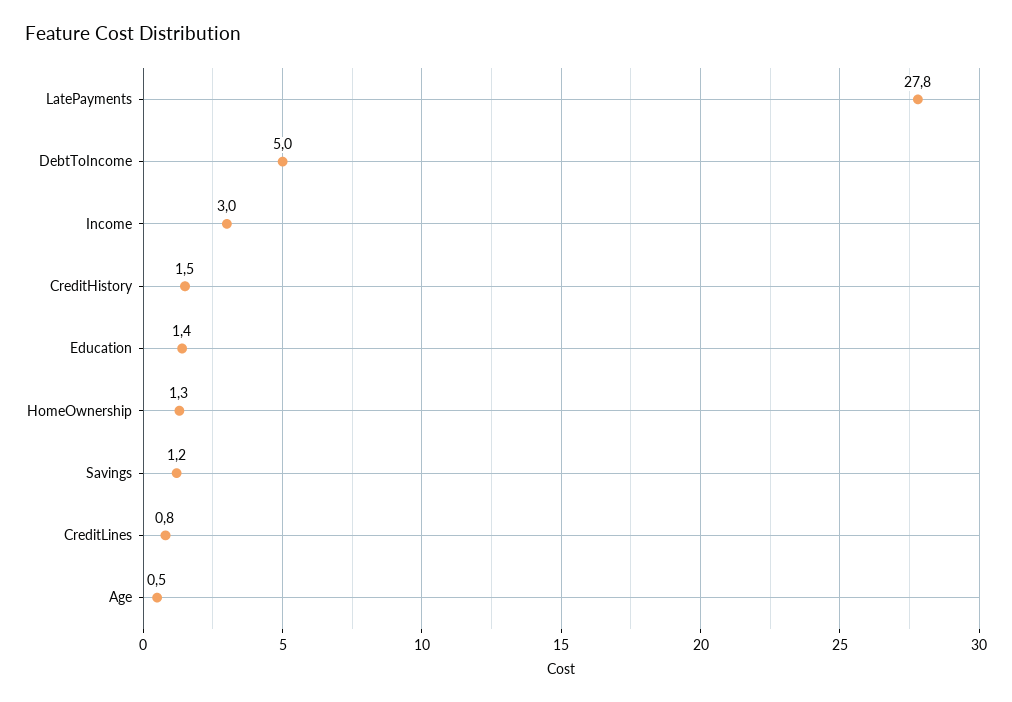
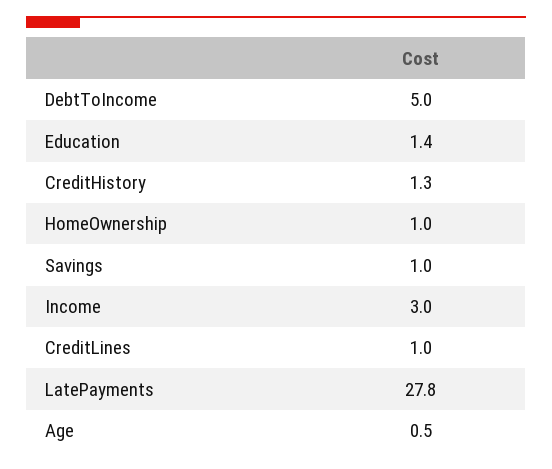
CreditHistory: 1.5 -> 1.3
HomeOwnership: 1.3 -> 1
Savings: 1.2 -> 1
CreditLines: 0.8 -> 1

